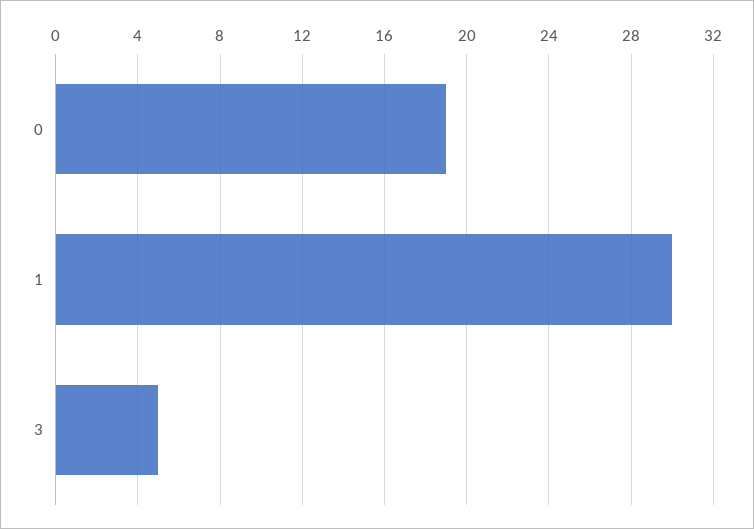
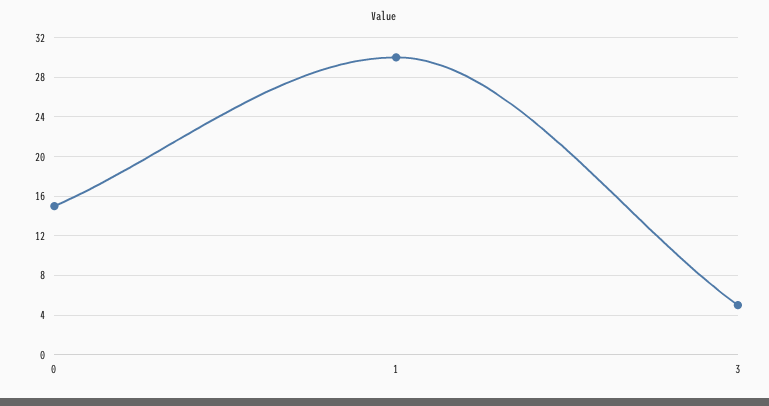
0: 19 -> 15

